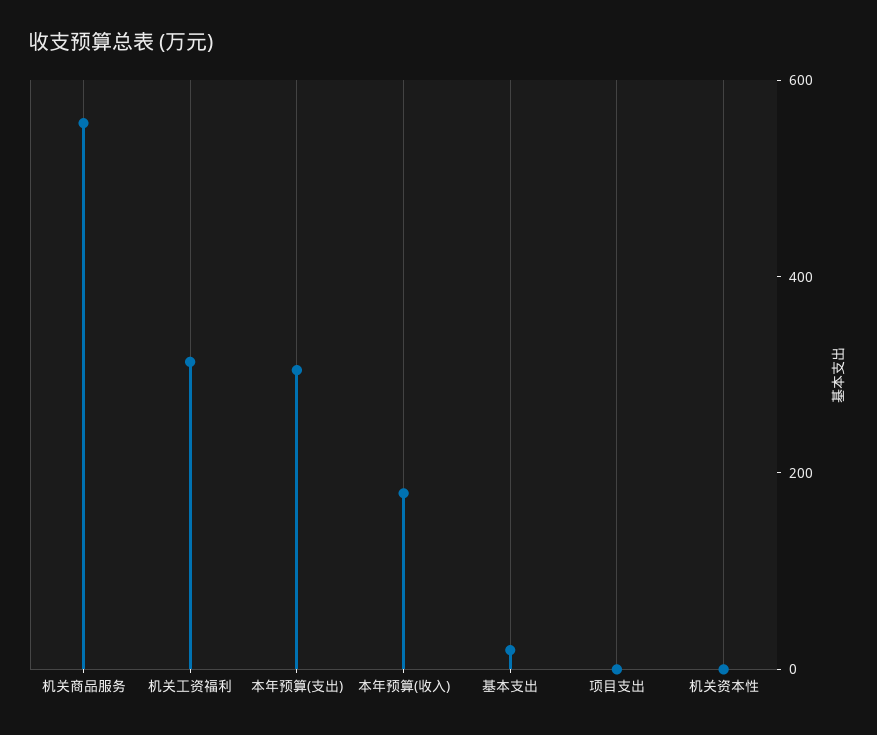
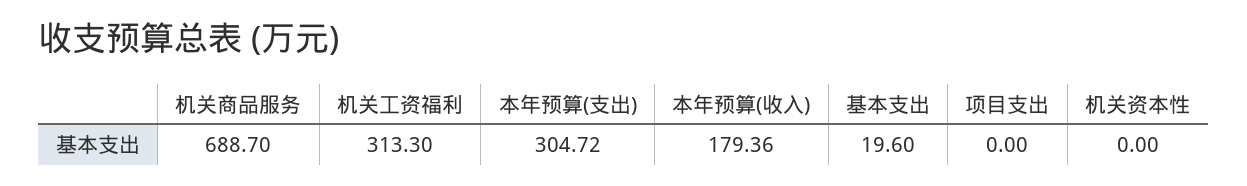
机关商品服务: 550 -> 688.7

